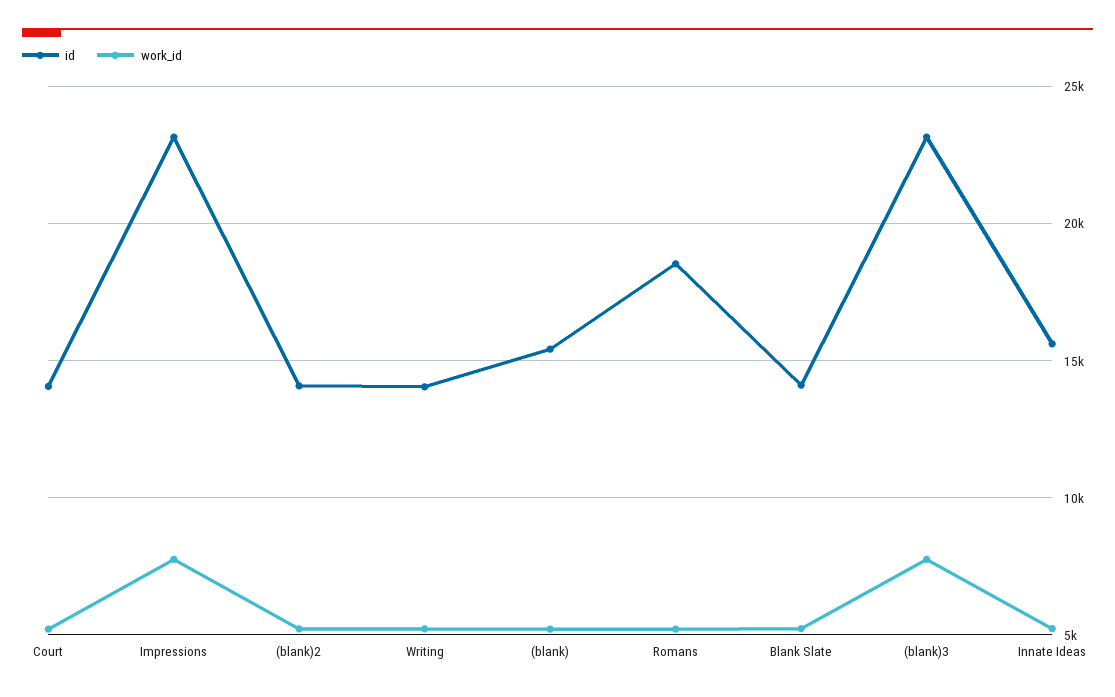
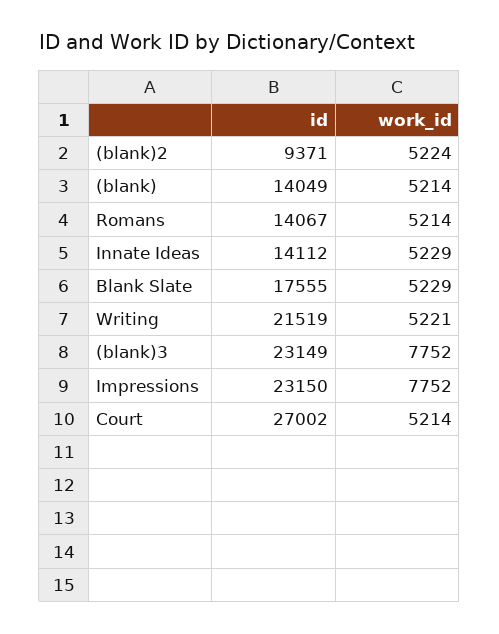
id, Court: 14000 -> 27002
id, (blank)2: 14000 -> 9371
id, Writing: 14000 -> 21519
id, (blank): 15500 -> 14049
id, Romans: 18500 -> 14067
id, Blank Slate: 14000 -> 17555
id, Innate Ideas: 15500 -> 14112

